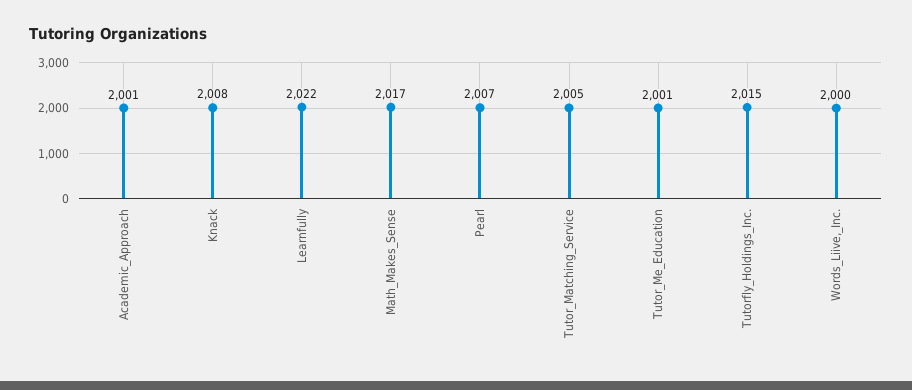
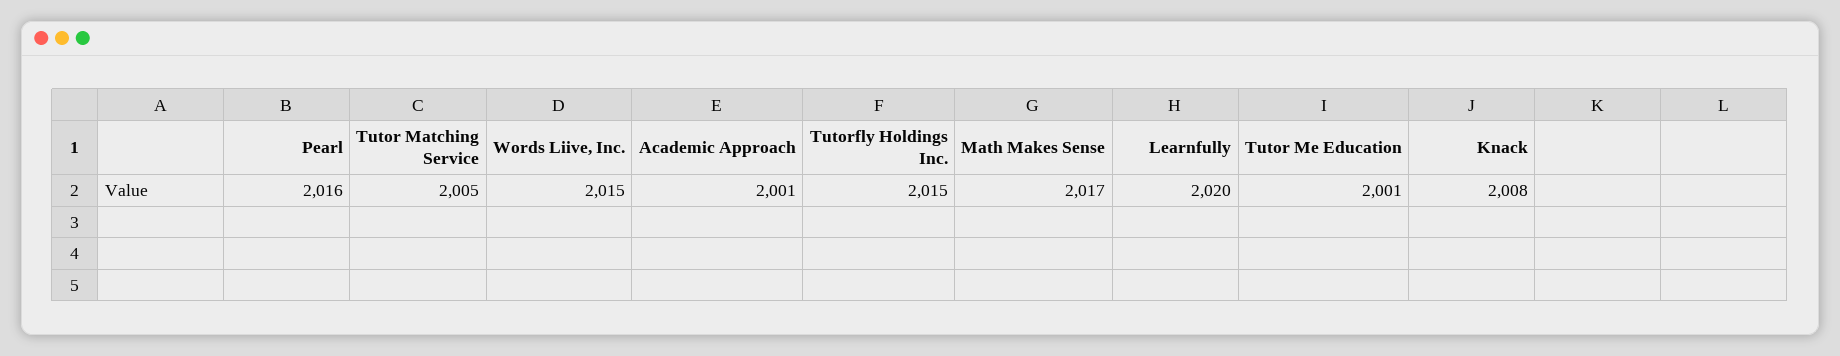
Learnfully: 2022 -> 2020
Pearl: 2007 -> 2016
Words_Liive,_Inc.: 2000 -> 2015

